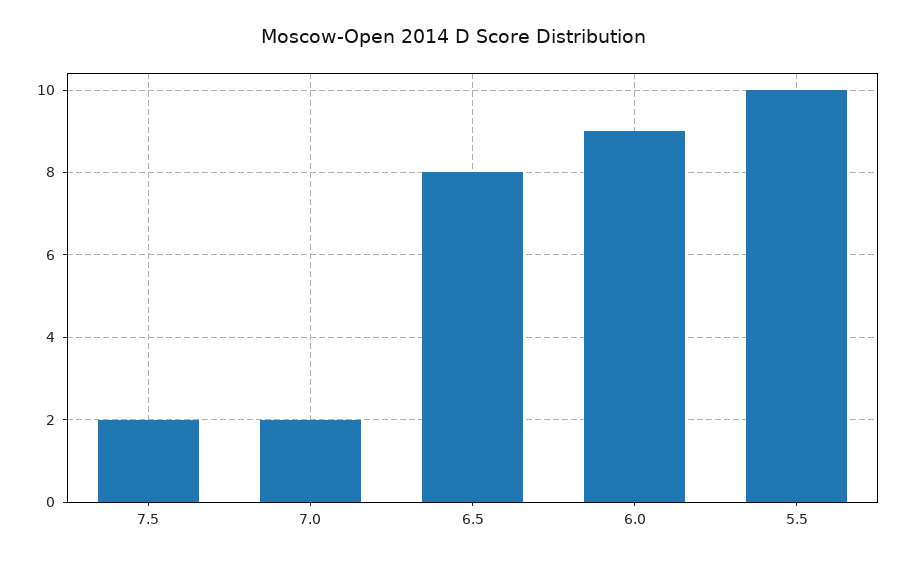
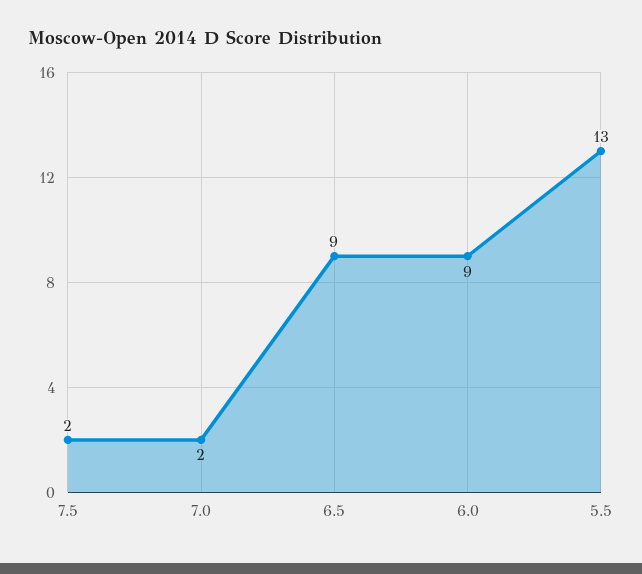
6.5: 8 -> 9
5.5: 10 -> 13

